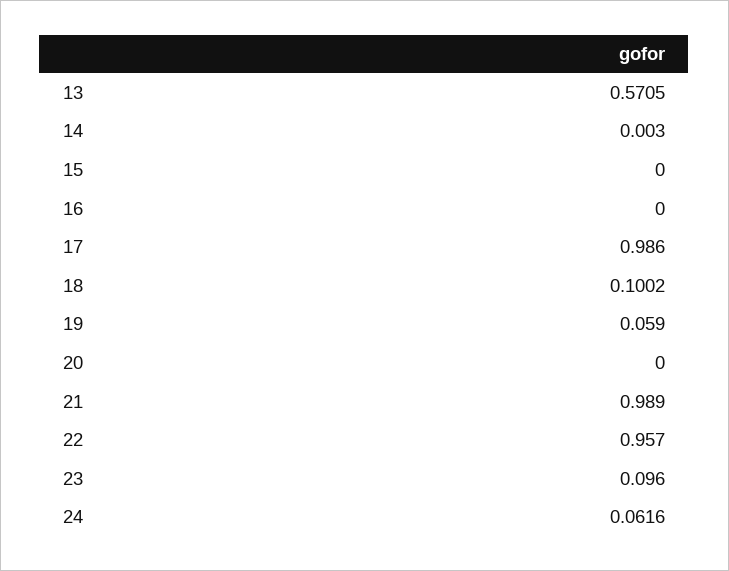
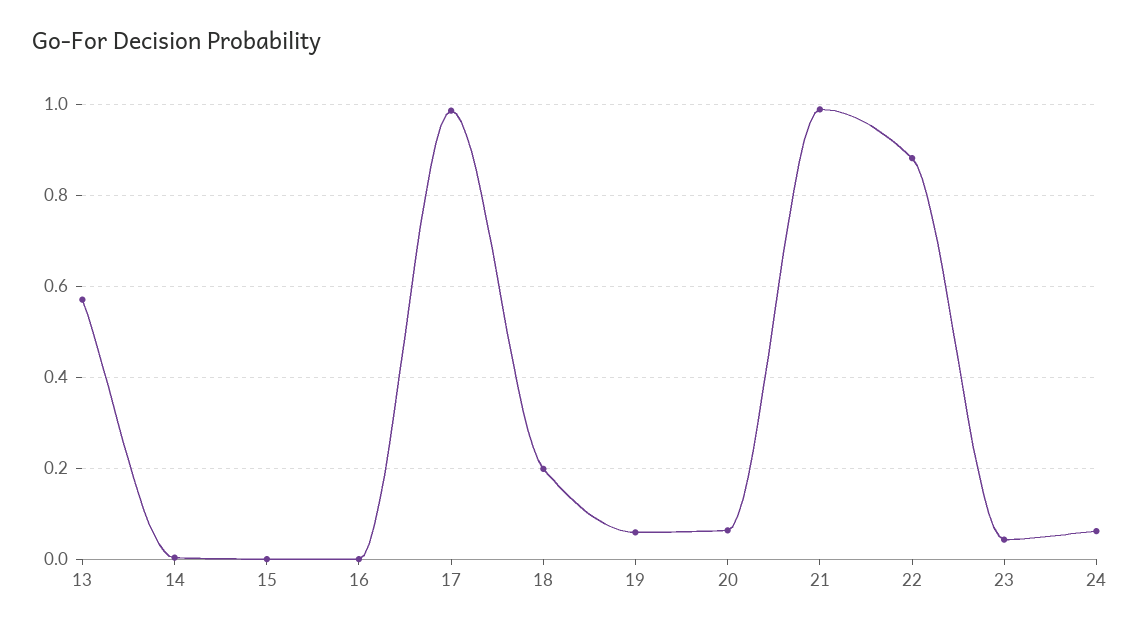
18: 0.1002 -> 0.2
20: 0 -> 0.06
22: 0.957 -> 0.88
23: 0.096 -> 0.04

